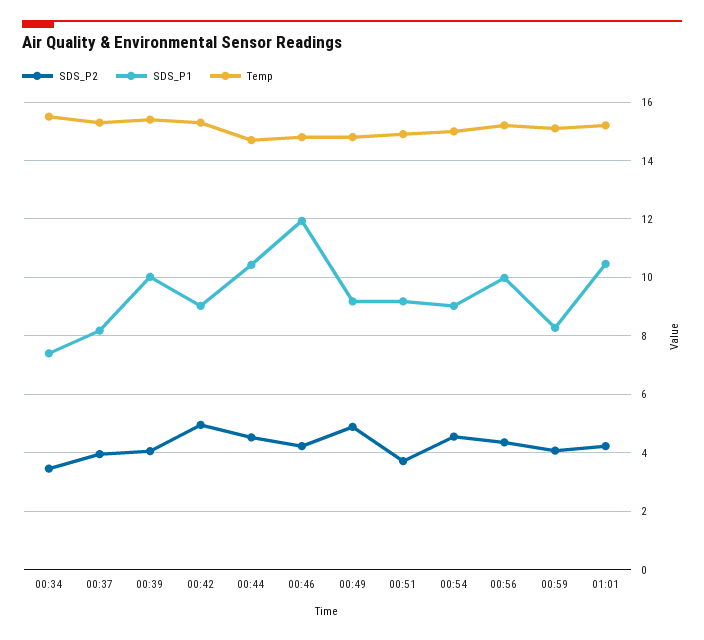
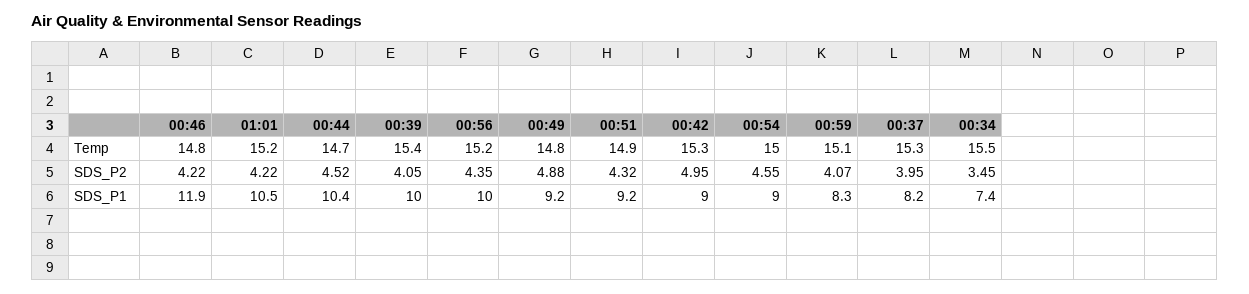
SDS_P2, 00:51: 3.75 -> 4.32

